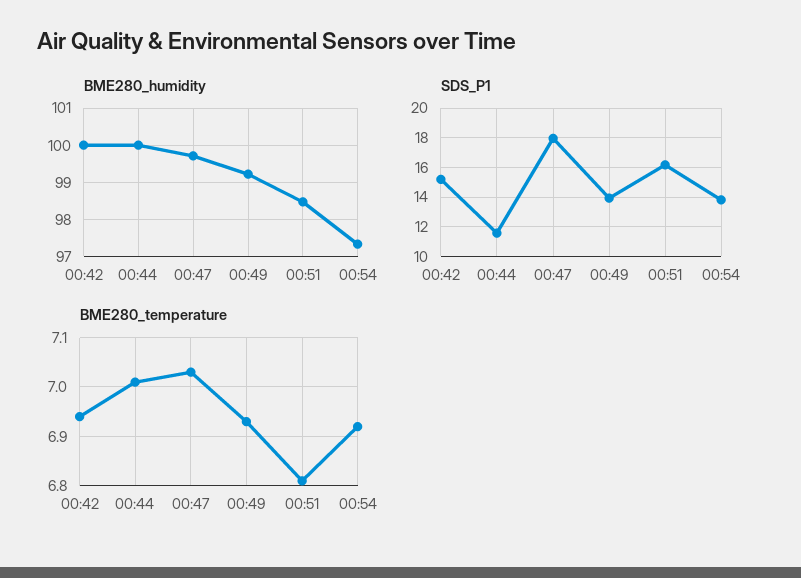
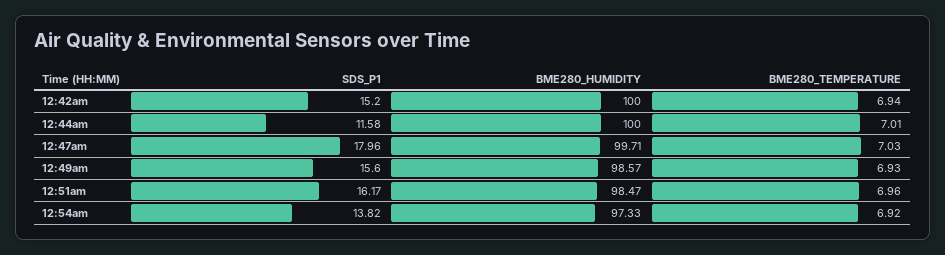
BME280_humidity, 00:49: 99.2 -> 98.57
SDS_P1, 00:49: 14 -> 15.6
BME280_temperature, 00:51: 6.8 -> 6.96

